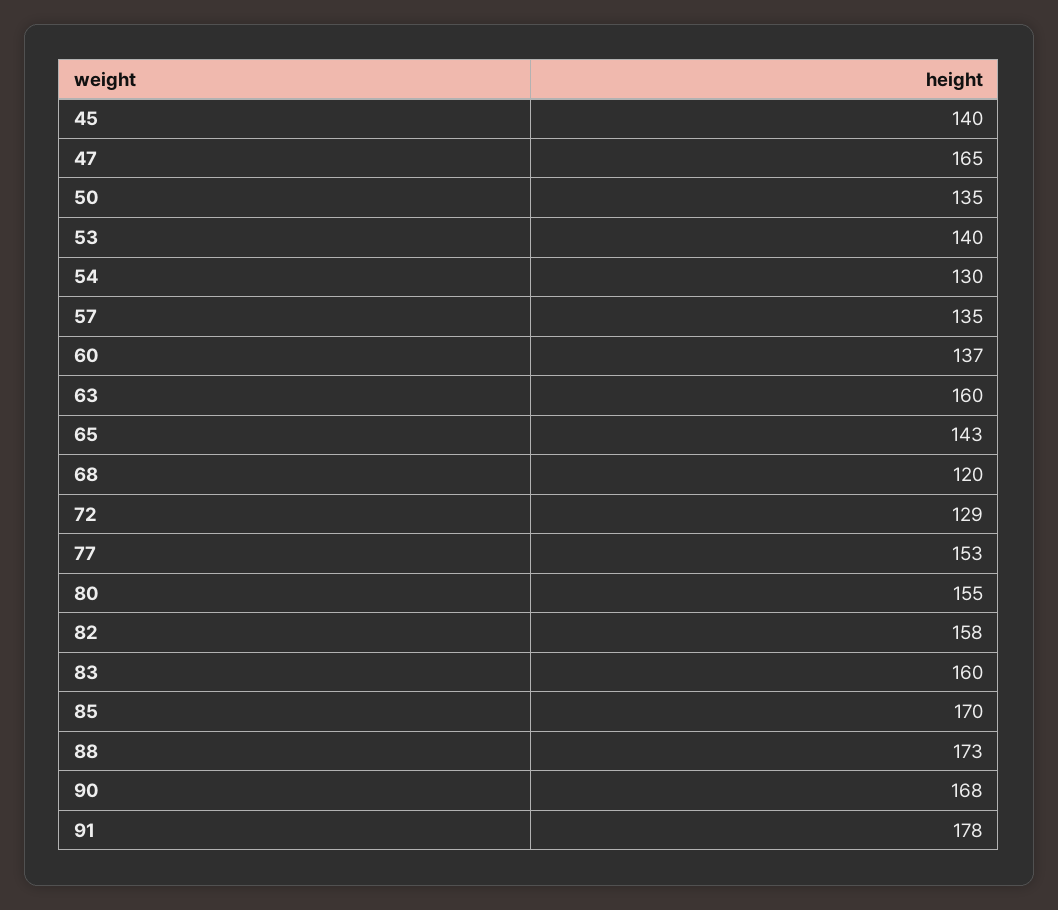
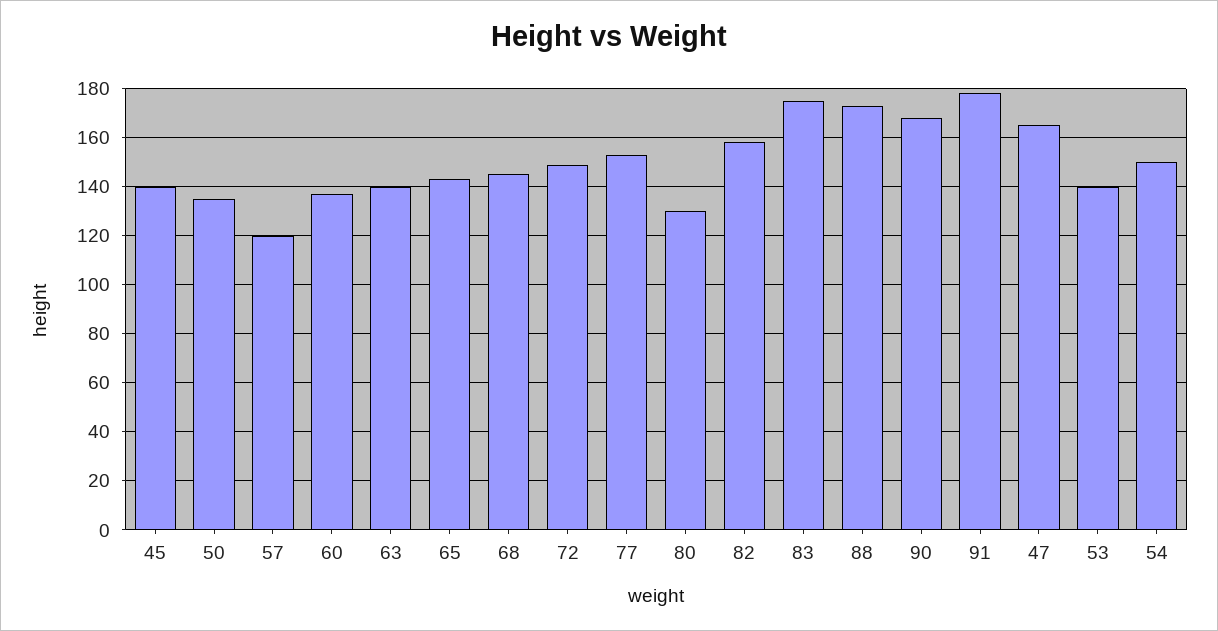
54: 130 -> 150
57: 135 -> 120
63: 160 -> 140
68: 120 -> 145
72: 129 -> 150
80: 155 -> 130
83: 160 -> 175
85: 170 -> none

